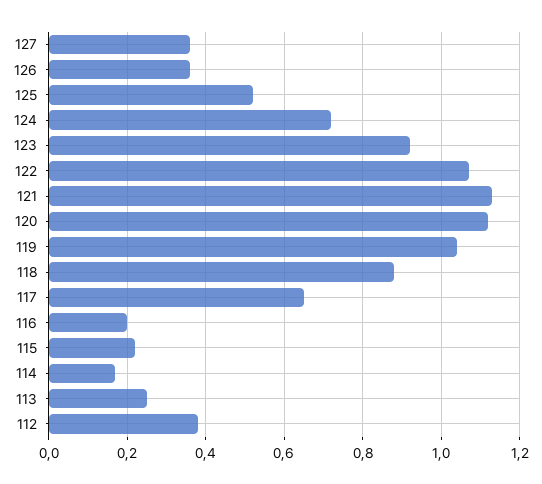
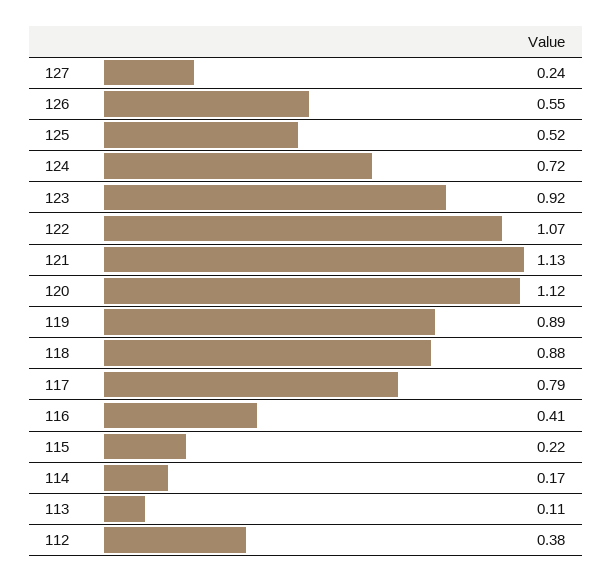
127: 0.35 -> 0.24
126: 0.35 -> 0.55
119: 1.05 -> 0.89
117: 0.65 -> 0.79
116: 0.2 -> 0.41
113: 0.25 -> 0.11

